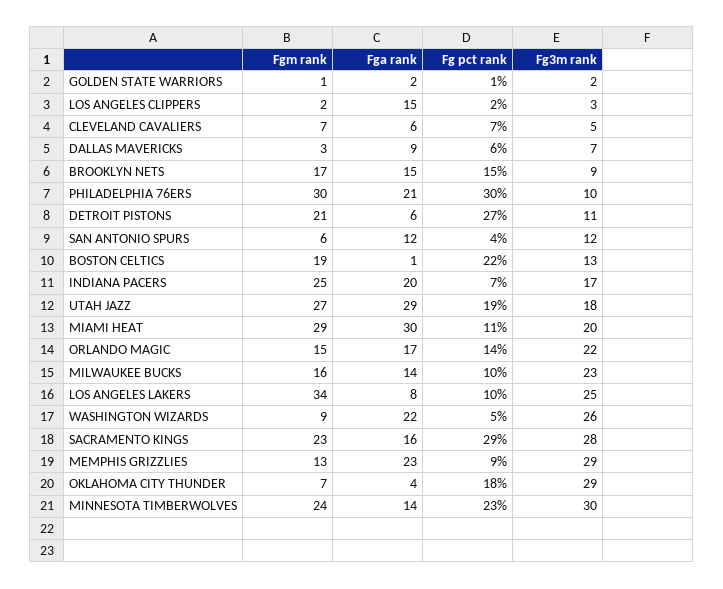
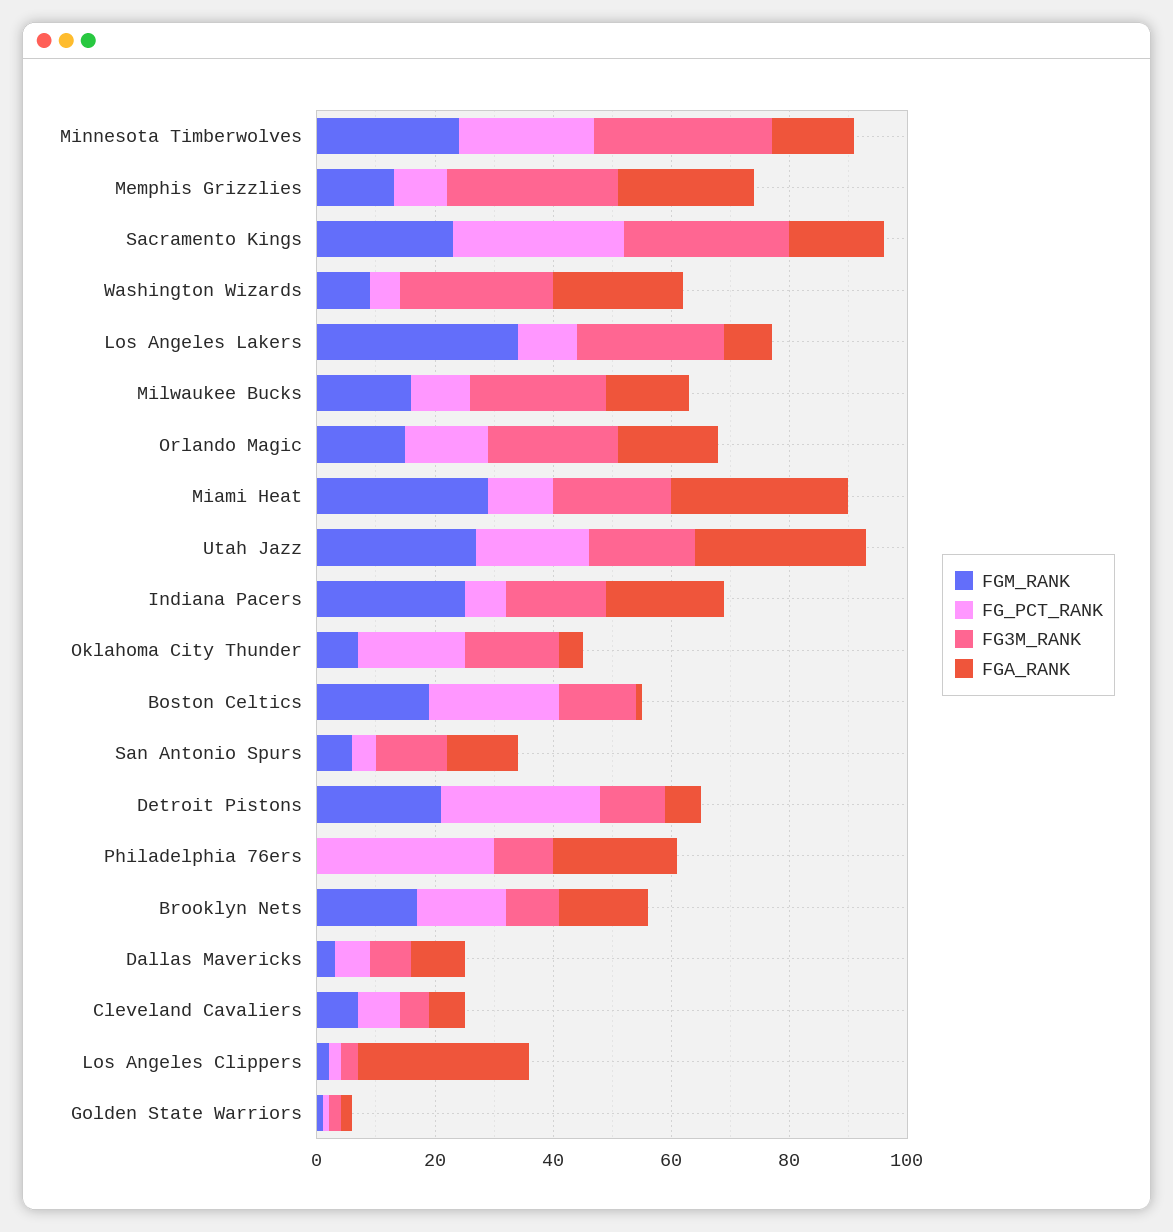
Fga rank, LOS ANGELES CLIPPERS: 15 -> 30
Fgm rank, PHILADELPHIA 76ERS: 30 -> 0
Fg3m rank, OKLAHOMA CITY THUNDER: 29 -> 15

